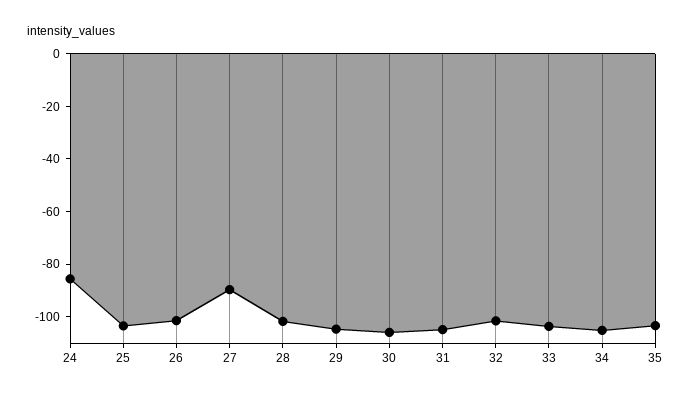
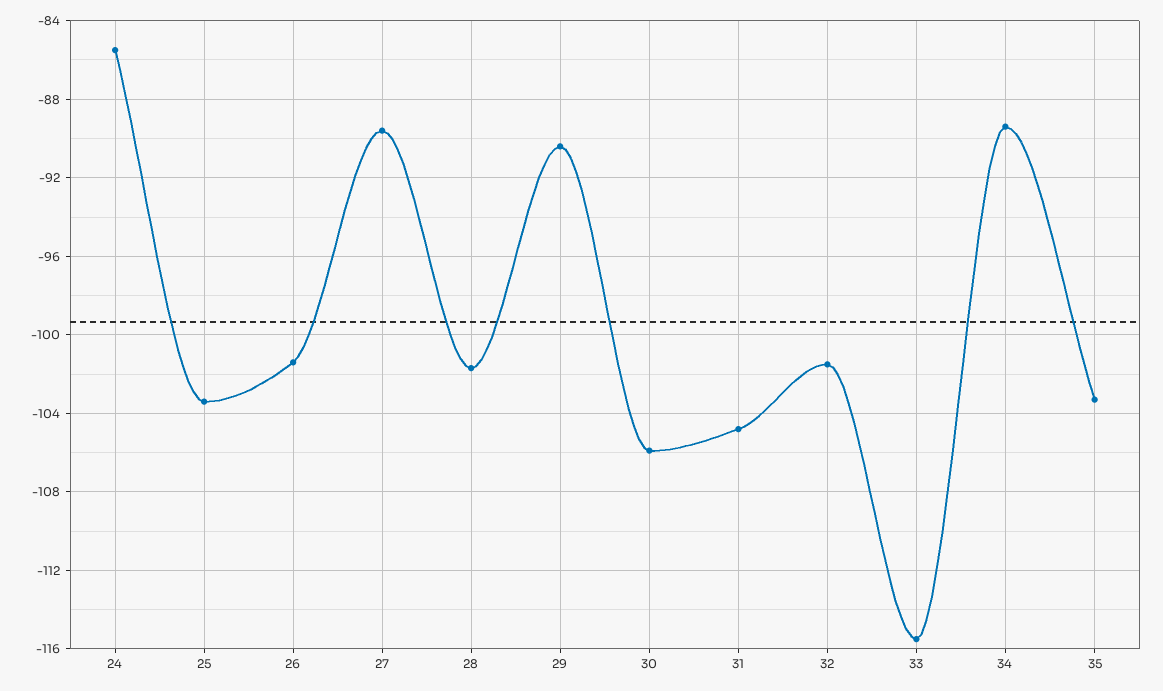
29: -105 -> -90.5
33: -105 -> -115.5
34: -105 -> -89.5

